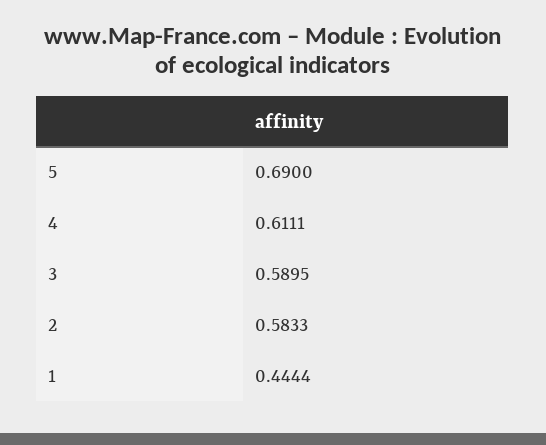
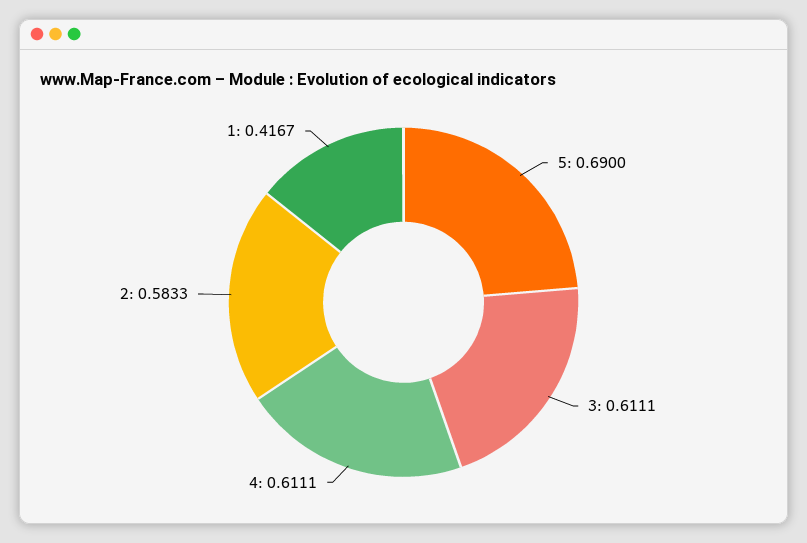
3: 0.5895 -> 0.6111
1: 0.4444 -> 0.4167

